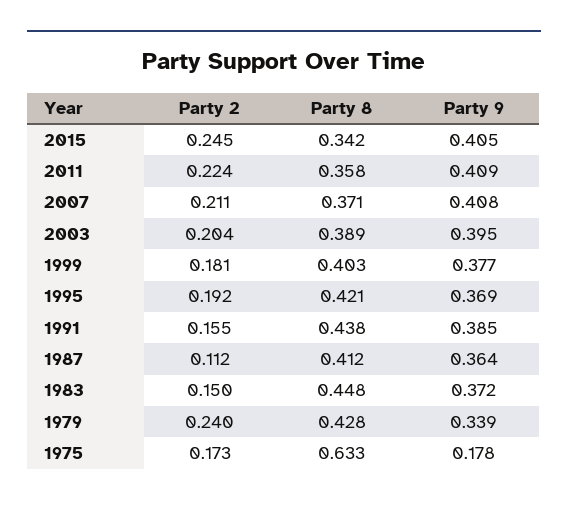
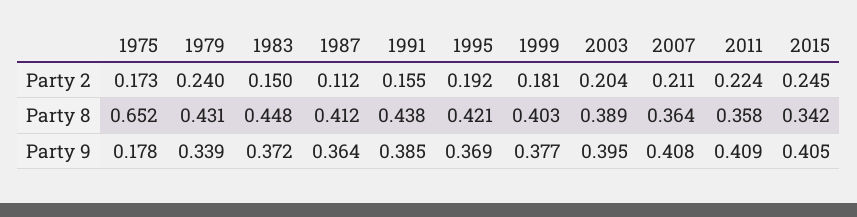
Party 8, 2007: 0.371 -> 0.364
Party 8, 1979: 0.428 -> 0.431
Party 8, 1975: 0.633 -> 0.652

